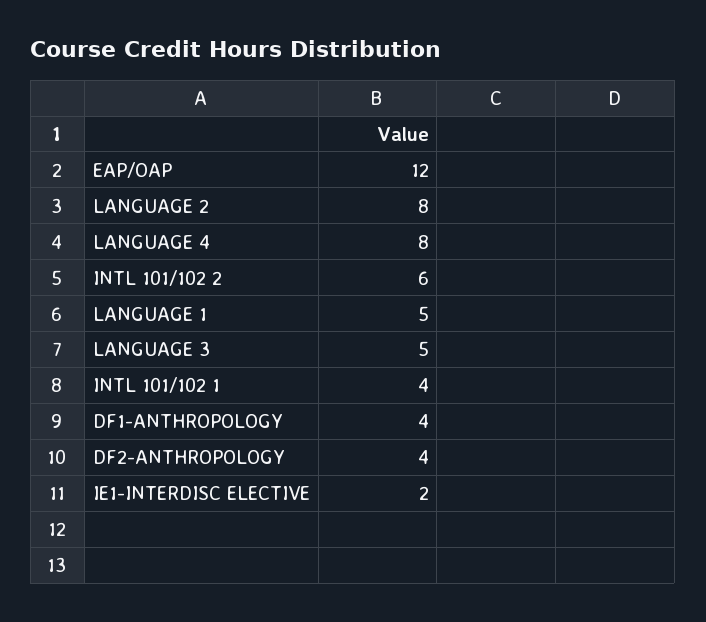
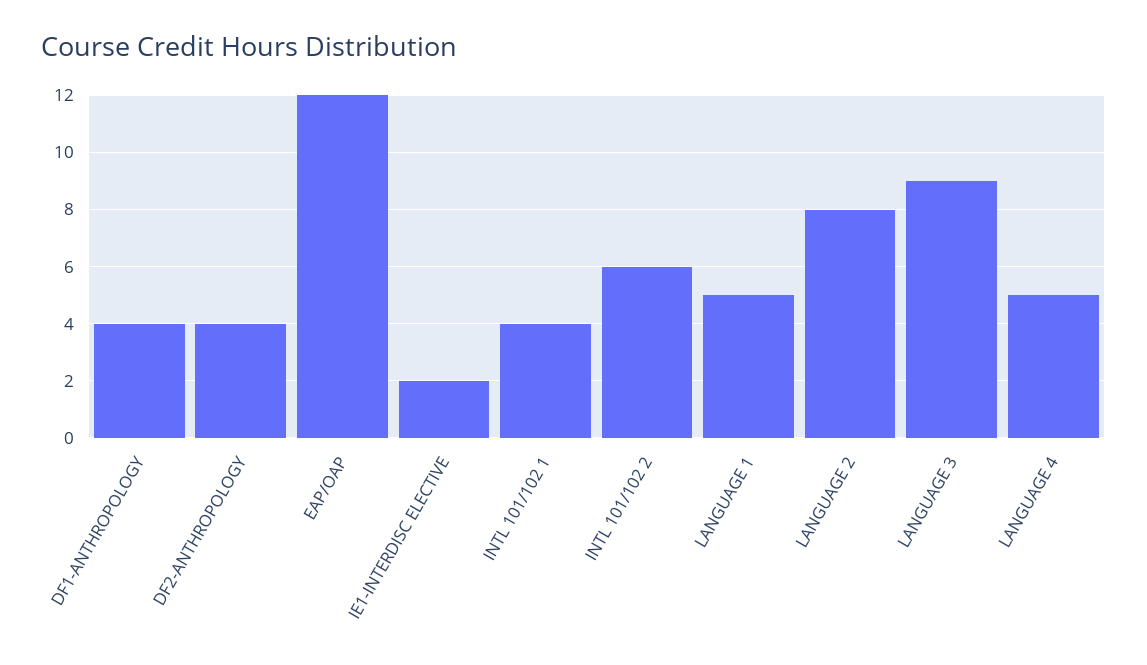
LANGUAGE 4: 8 -> 5
LANGUAGE 3: 5 -> 9

